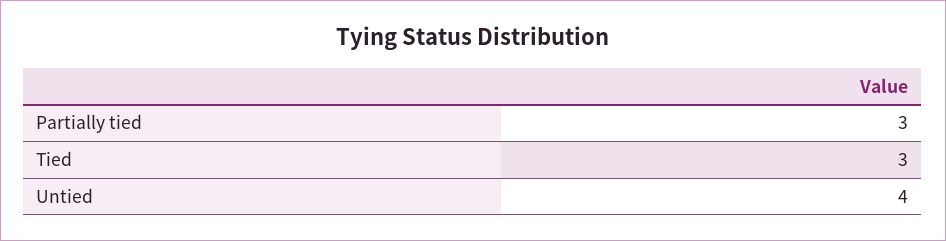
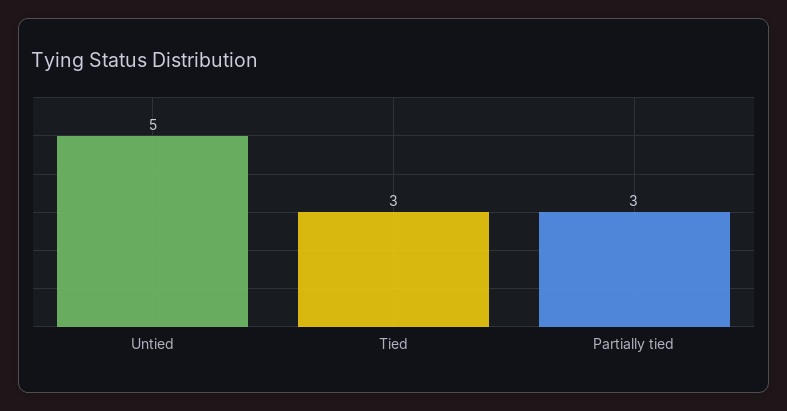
Untied: 4 -> 5

